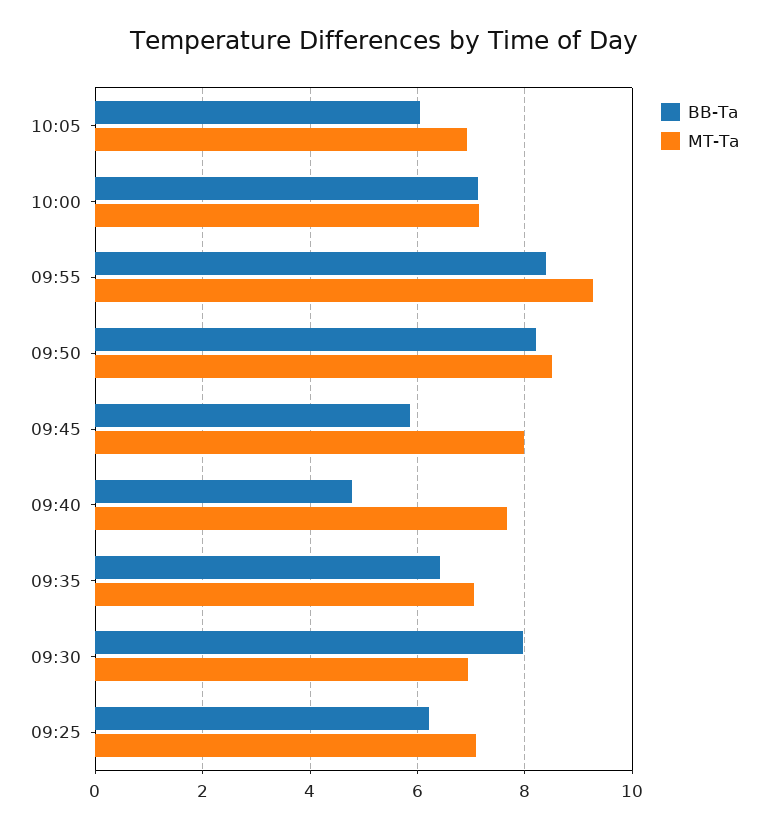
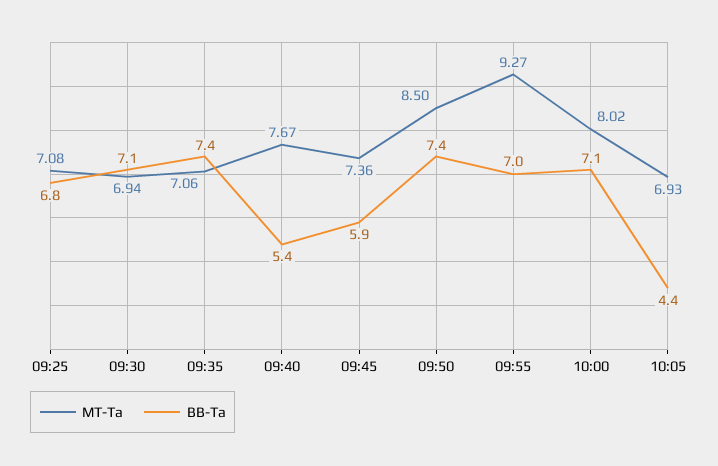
BB-Ta, 10:05: 6 -> 4.4
MT-Ta, 10:00: 7.2 -> 8.02
BB-Ta, 09:55: 8.4 -> 7
BB-Ta, 09:50: 8.2 -> 7.4
MT-Ta, 09:45: 8 -> 7.36
BB-Ta, 09:40: 4.8 -> 5.4
BB-Ta, 09:35: 6.4 -> 7.4
BB-Ta, 09:30: 8 -> 7.1
BB-Ta, 09:25: 6.2 -> 6.8

